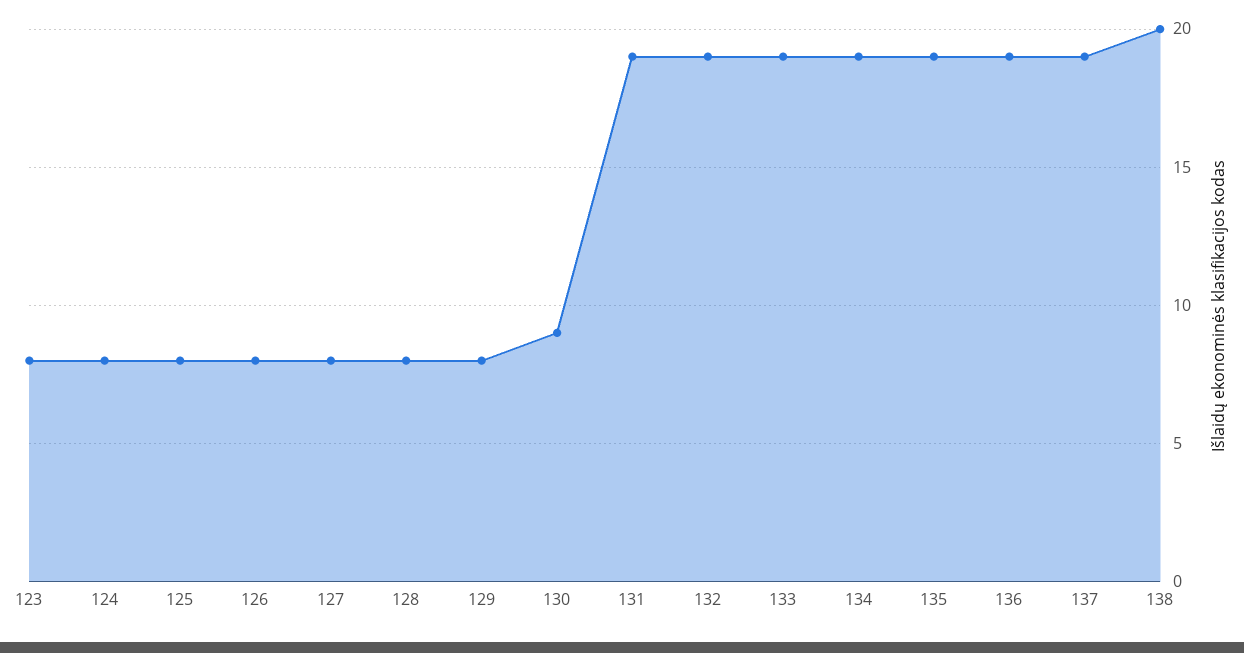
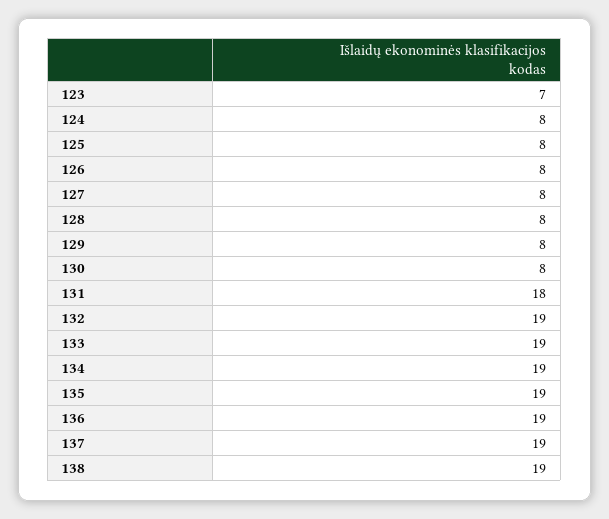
123: 8 -> 7
130: 9 -> 8
131: 19 -> 18
138: 20 -> 19

